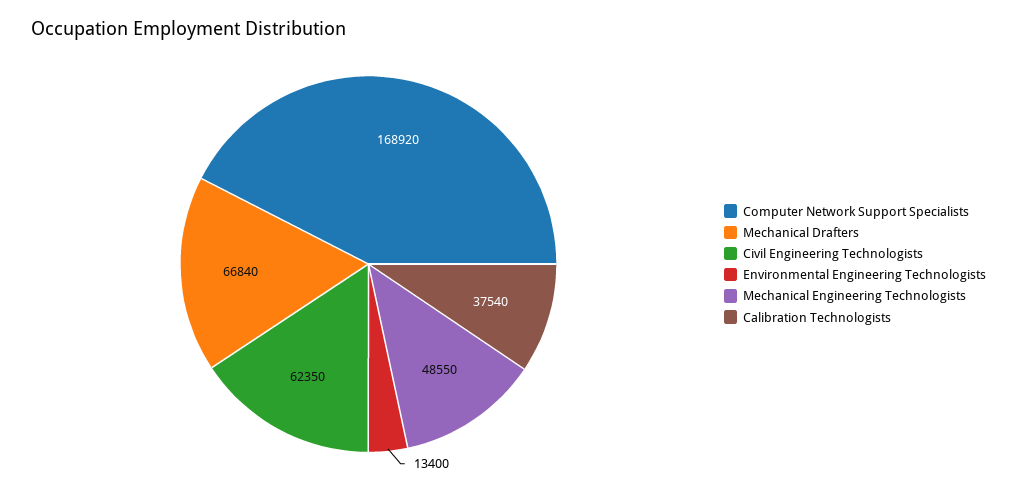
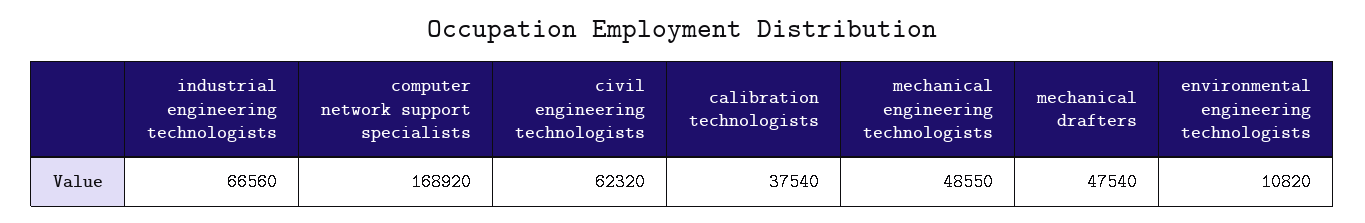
Mechanical Drafters: 66840 -> 47540
Civil Engineering Technologists: 62350 -> 62320
Environmental Engineering Technologists: 13400 -> 10820
industrial engineering technologists: none -> 66560

